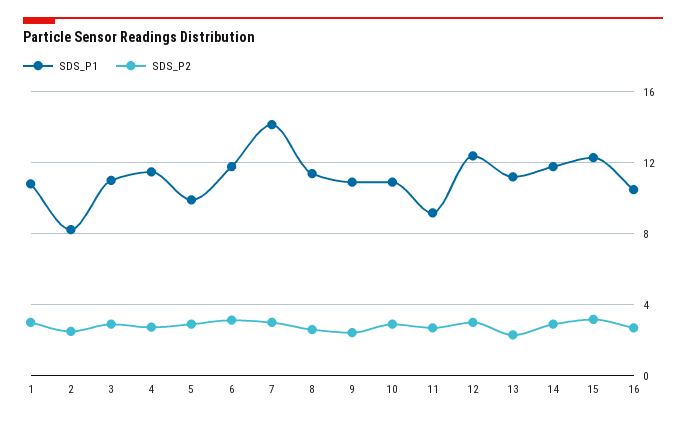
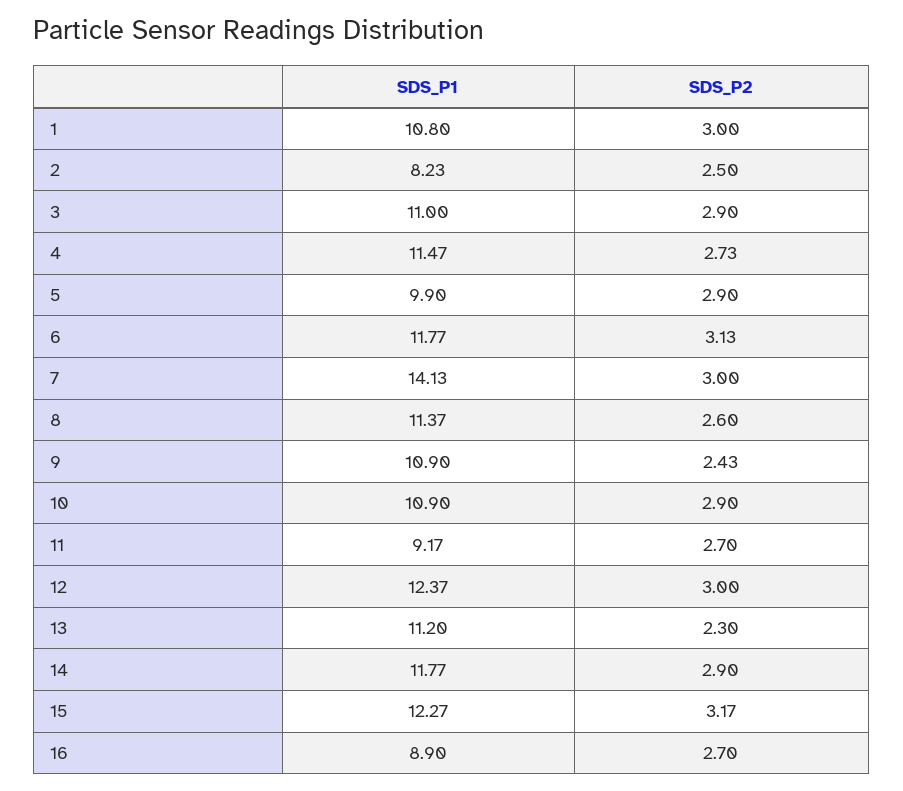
SDS_P1, 16: 10.5 -> 8.9

